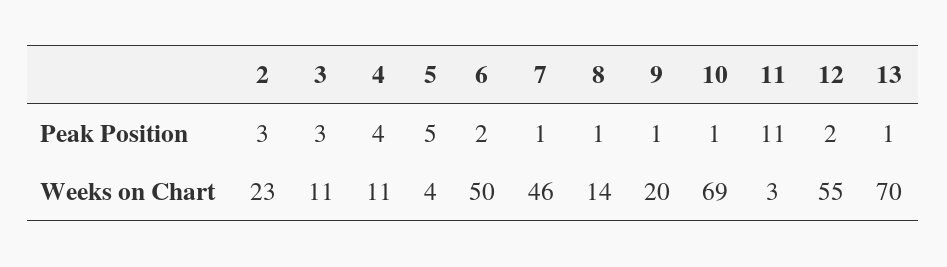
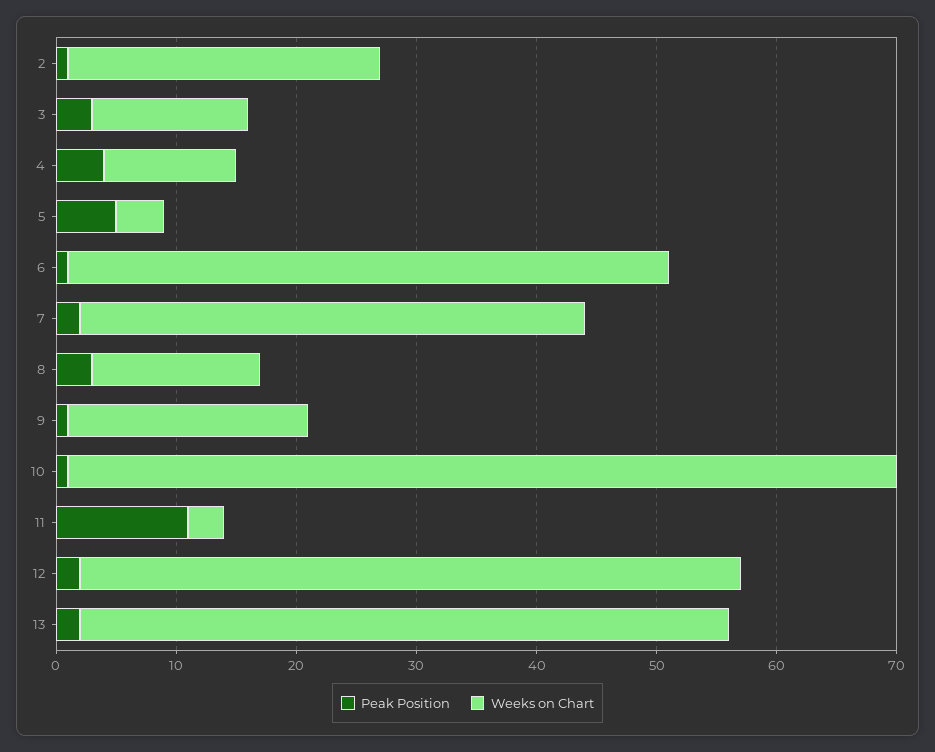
Peak Position, 2: 3 -> 1
Peak Position, 6: 2 -> 1
Peak Position, 7: 1 -> 2
Peak Position, 8: 1 -> 3
Peak Position, 13: 1 -> 2
Weeks on Chart, 2: 23 -> 26
Weeks on Chart, 3: 11 -> 13
Weeks on Chart, 7: 46 -> 42
Weeks on Chart, 13: 70 -> 54

